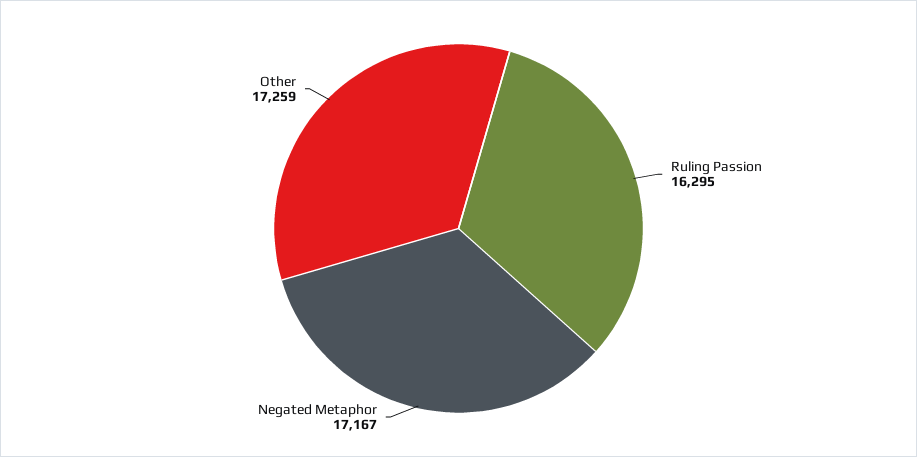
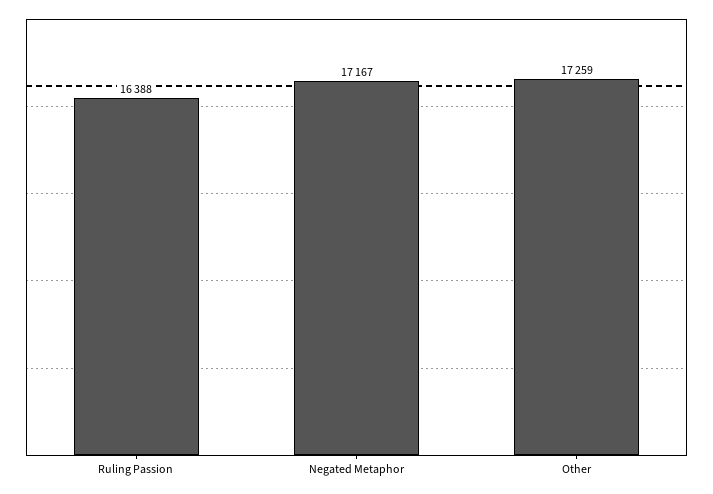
Ruling Passion: 16295 -> 16388

